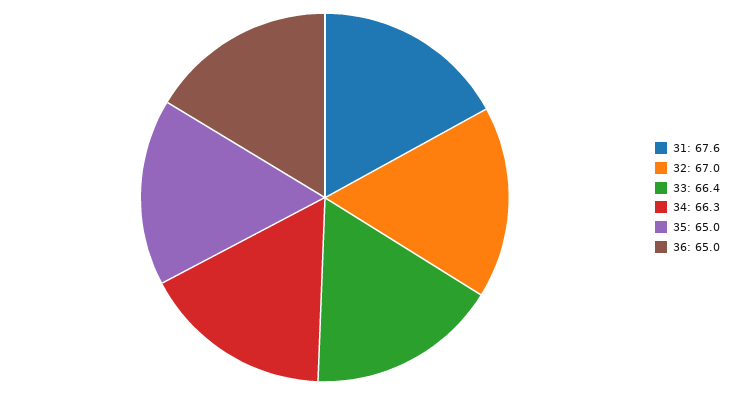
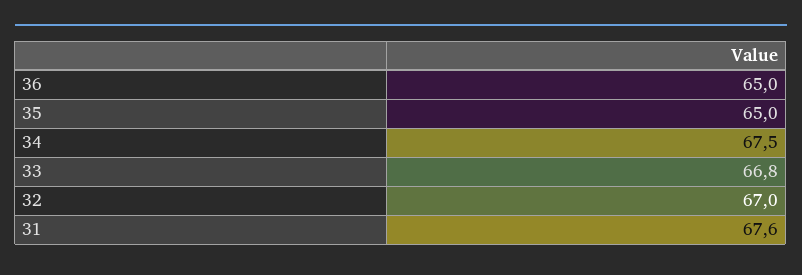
33: 66.4 -> 66.8
34: 66.3 -> 67.5

